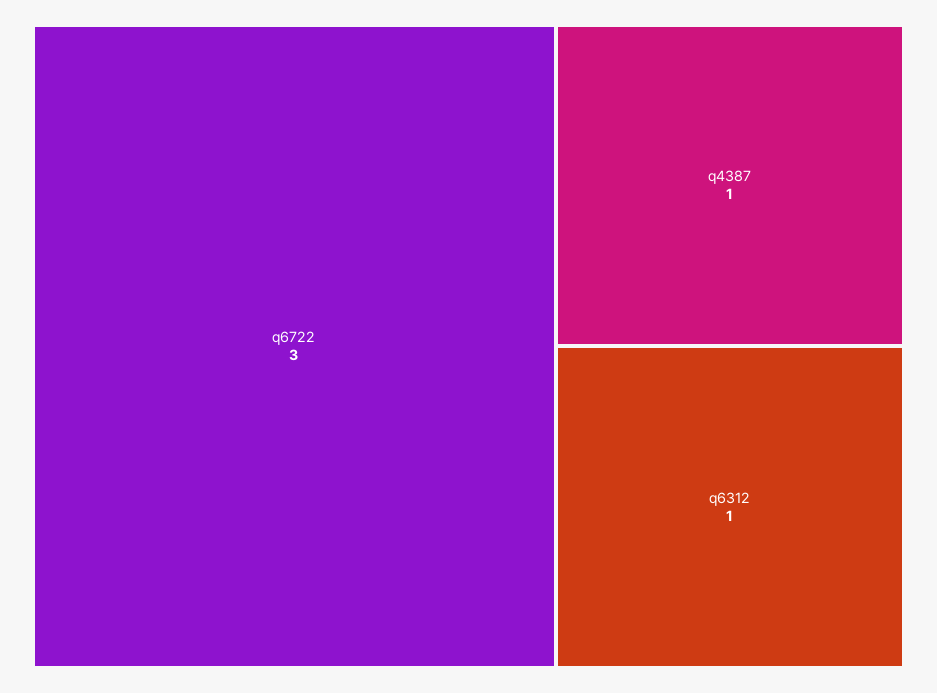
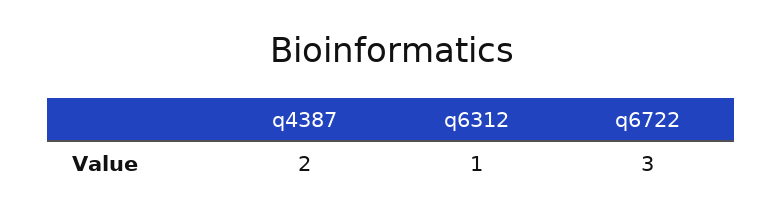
q4387: 1 -> 2

